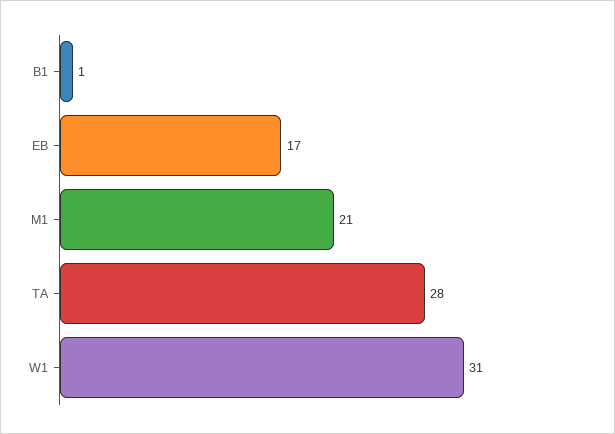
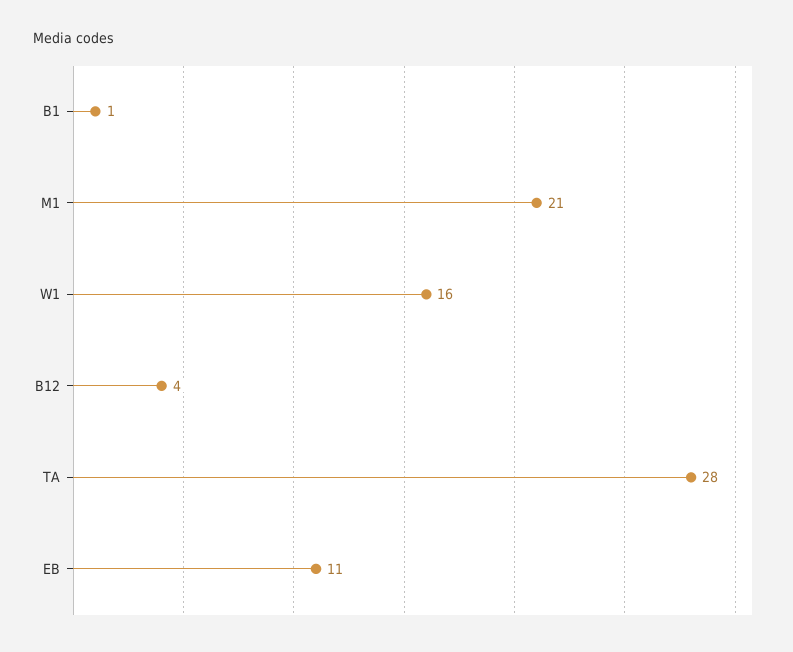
EB: 17 -> 11
W1: 31 -> 16
B12: none -> 4

